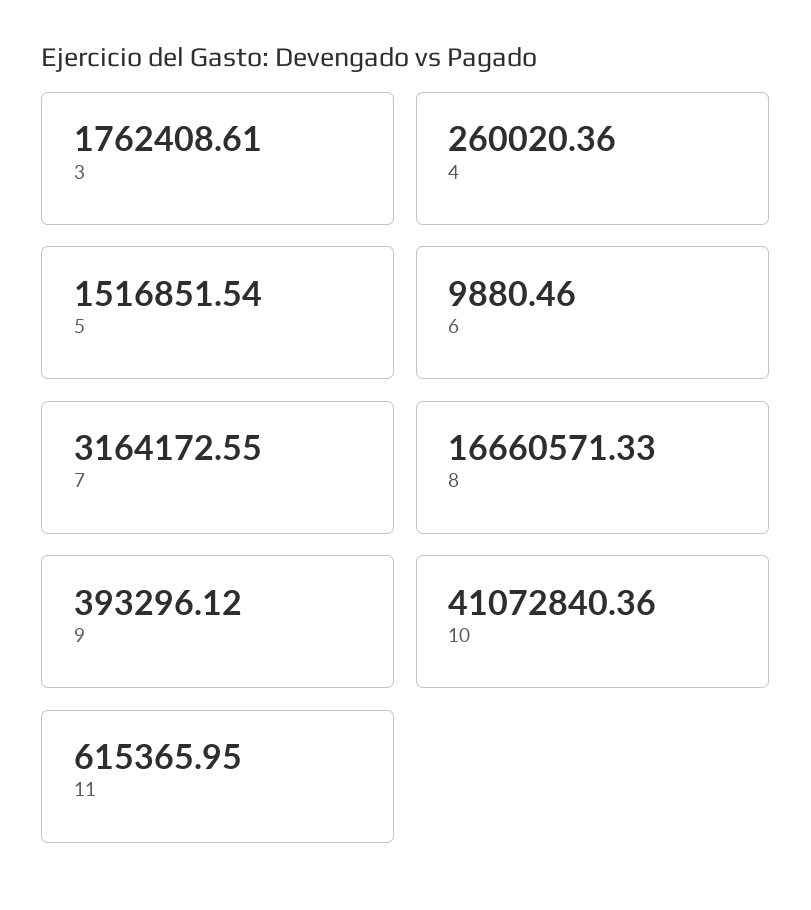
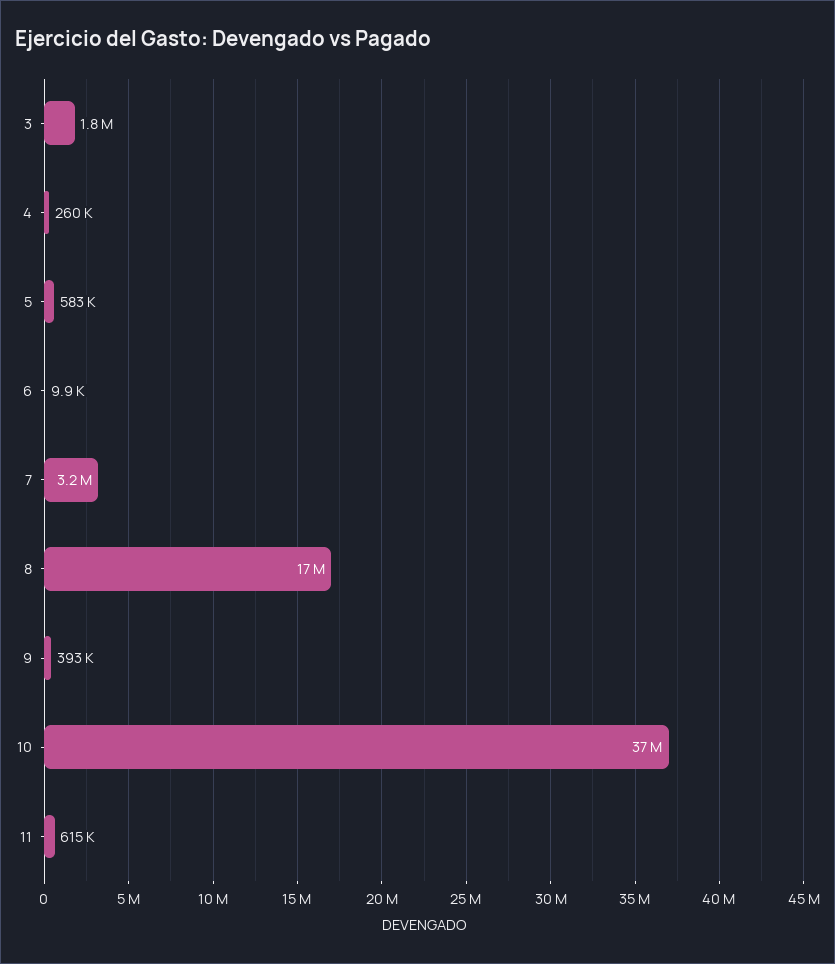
5: 1516851.54 -> 583000
10: 41072840.36 -> 37000000

